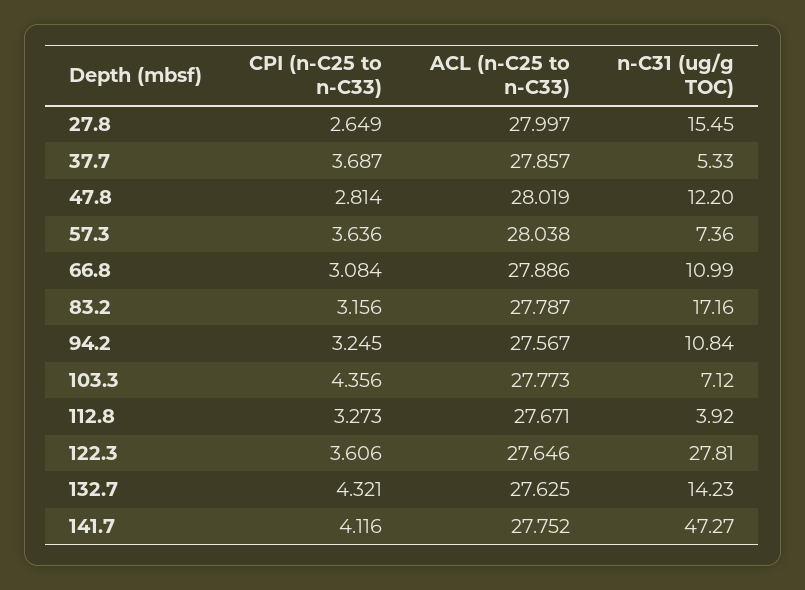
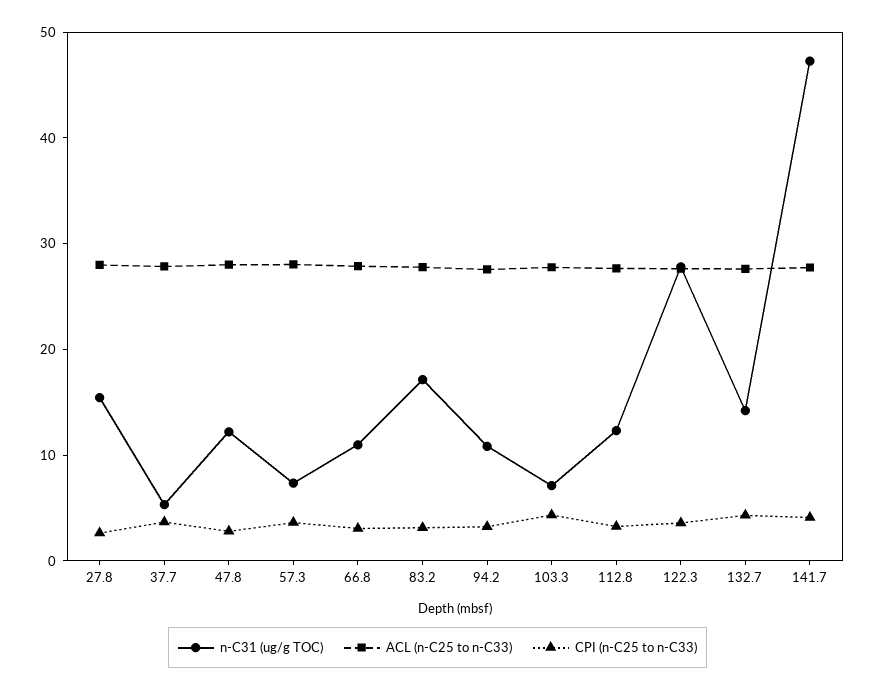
n-C31 (ug/g TOC), 112.8: 3.92 -> 12

